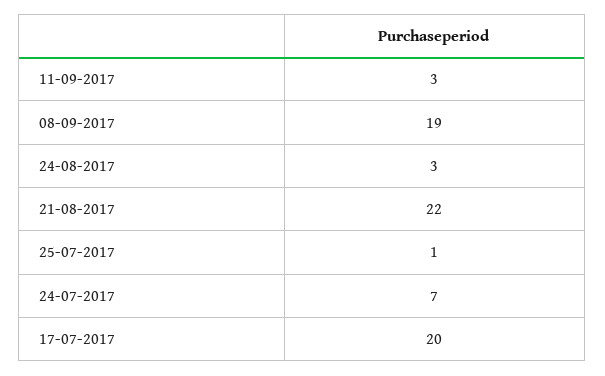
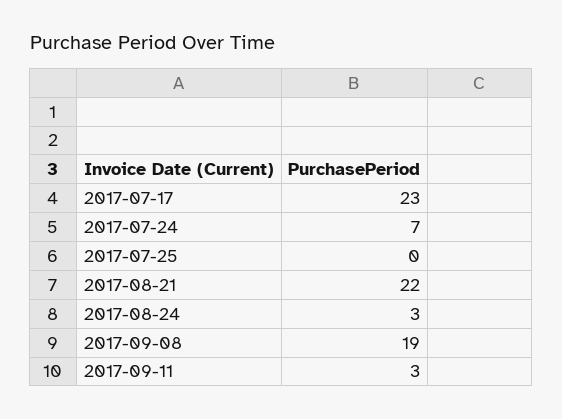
25-07-2017: 1 -> 0
17-07-2017: 20 -> 23

